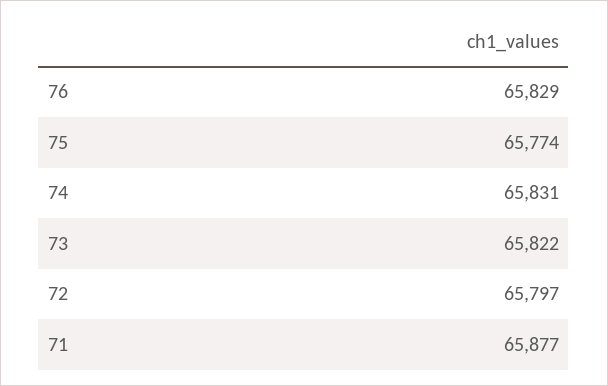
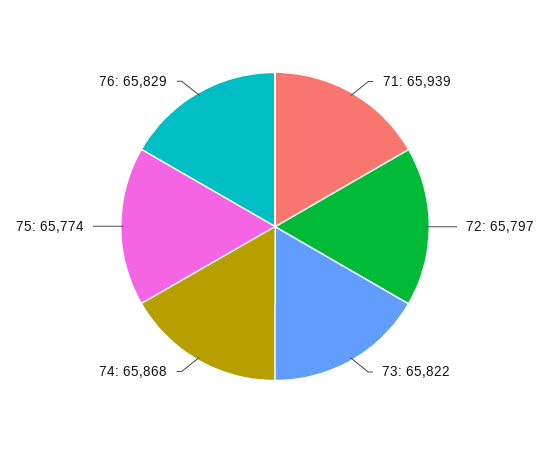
74: 65831 -> 65868
71: 65877 -> 65939

